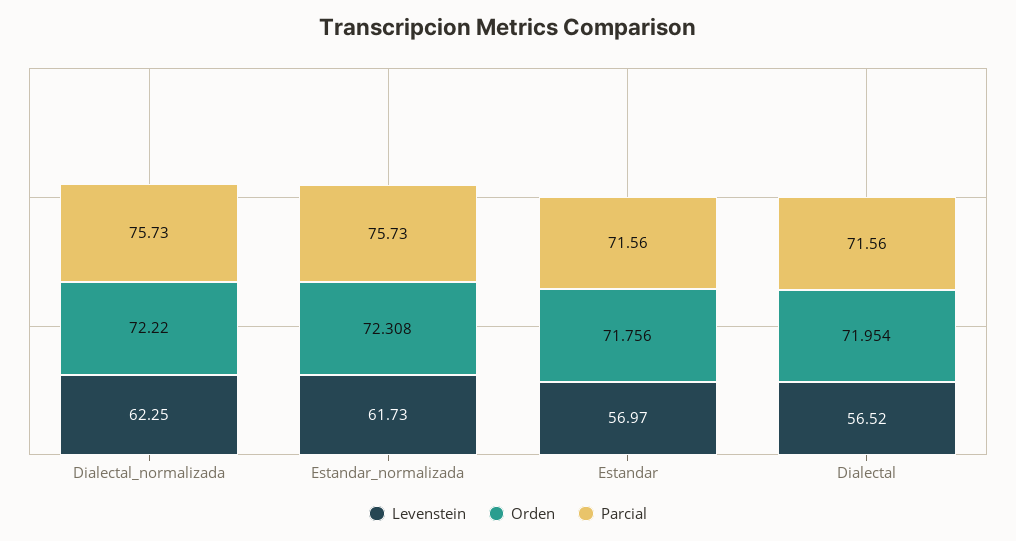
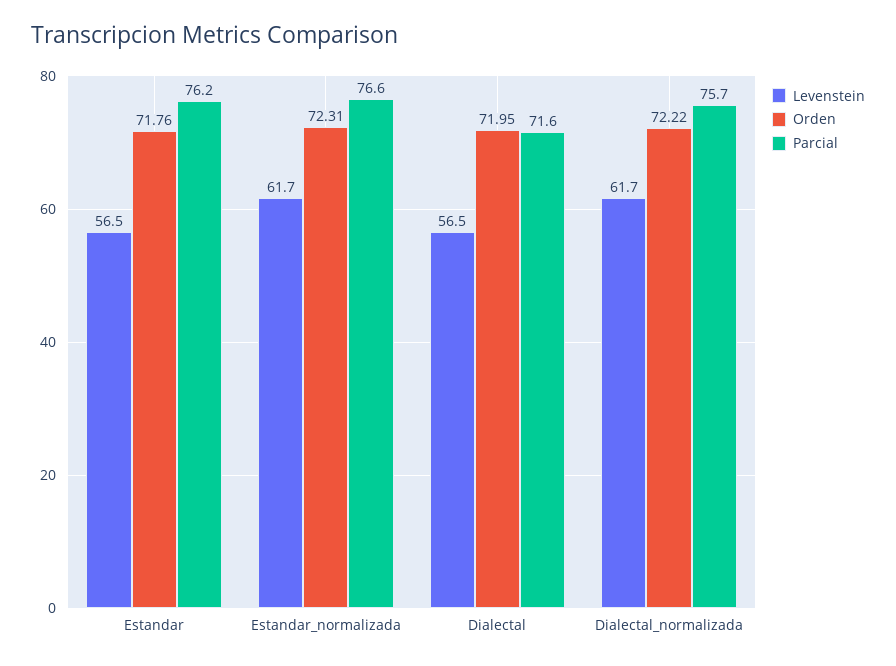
Levenstein, Dialectal_normalizada: 62.25 -> 61.7
Parcial, Estandar_normalizada: 75.73 -> 76.6
Levenstein, Estandar: 56.97 -> 56.5
Parcial, Estandar: 71.56 -> 76.2

